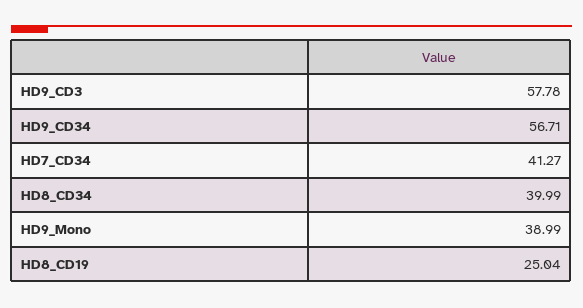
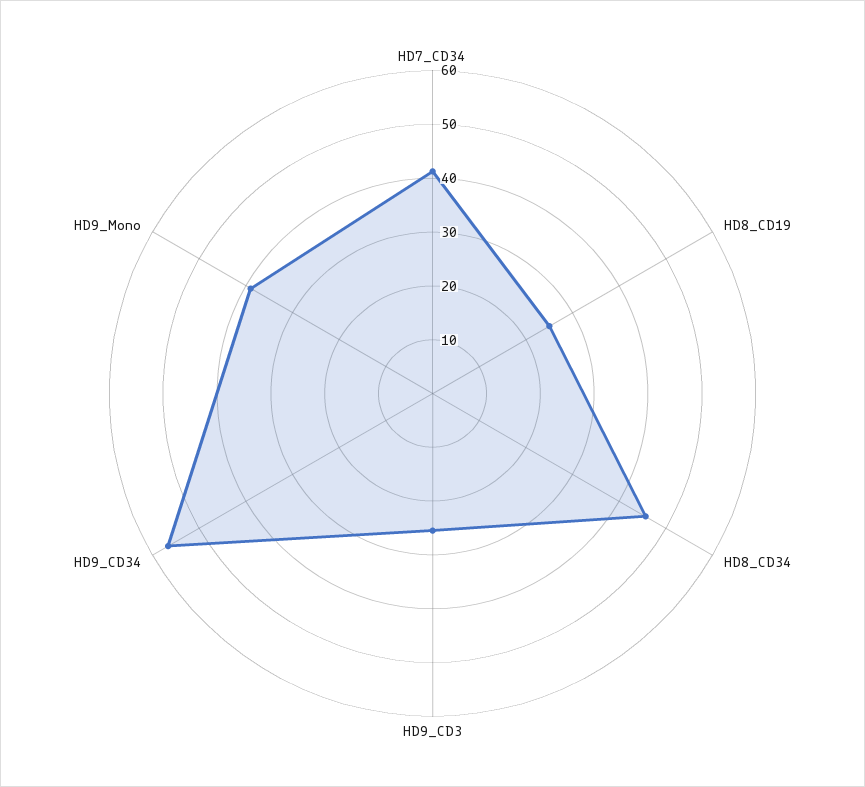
HD9_CD3: 57.78 -> 26
HD8_CD34: 39.99 -> 46

